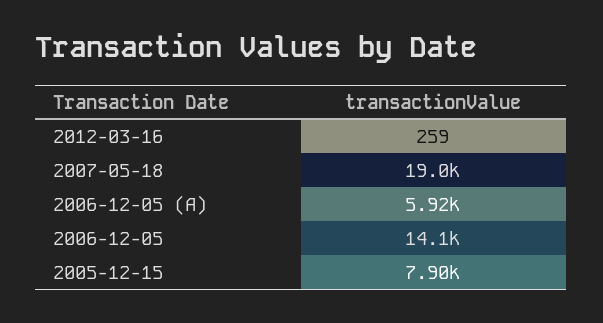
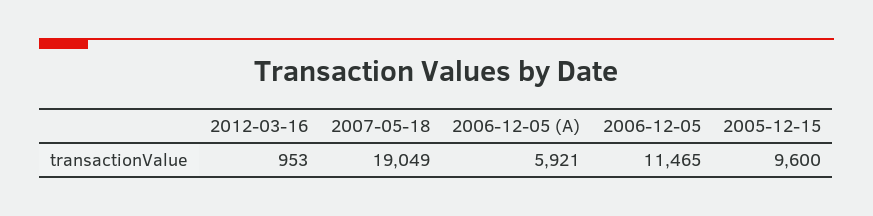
2012-03-16: 259 -> 953
2006-12-05: 14100 -> 11465
2005-12-15: 7900 -> 9600

